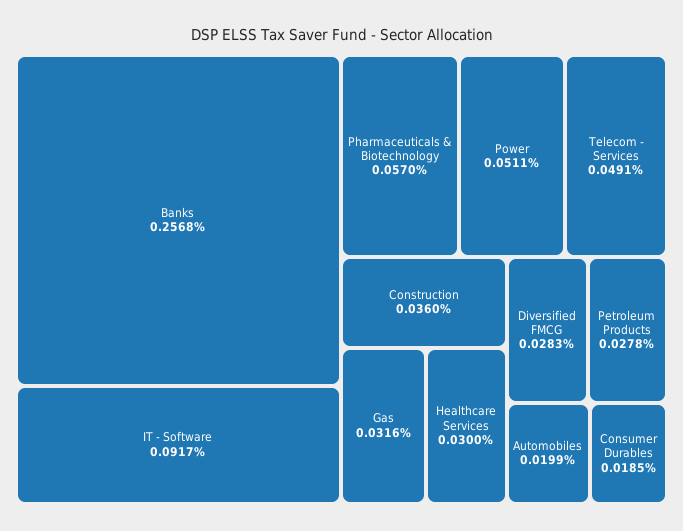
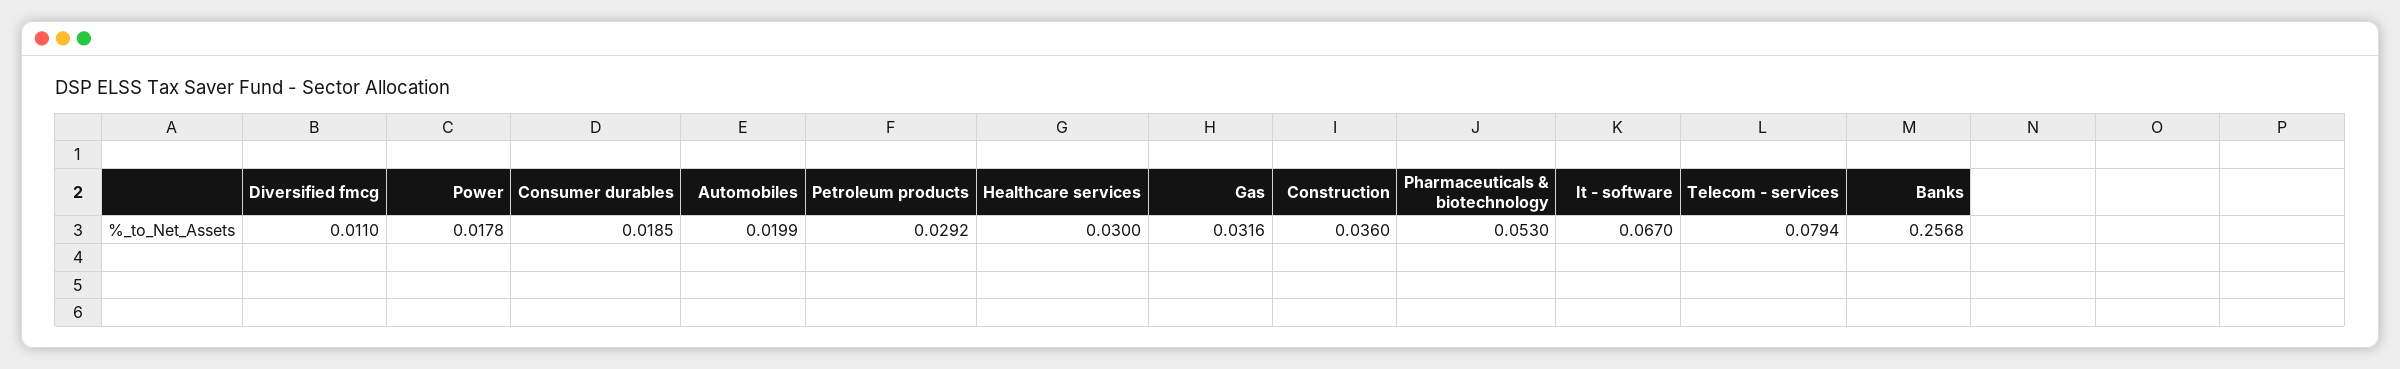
IT - Software: 0.0917 -> 0.067
Pharmaceuticals & Biotechnology: 0.057 -> 0.053
Power: 0.0511 -> 0.0178
Telecom - Services: 0.0491 -> 0.0794
Diversified FMCG: 0.0283 -> 0.011
Petroleum Products: 0.0278 -> 0.0292

